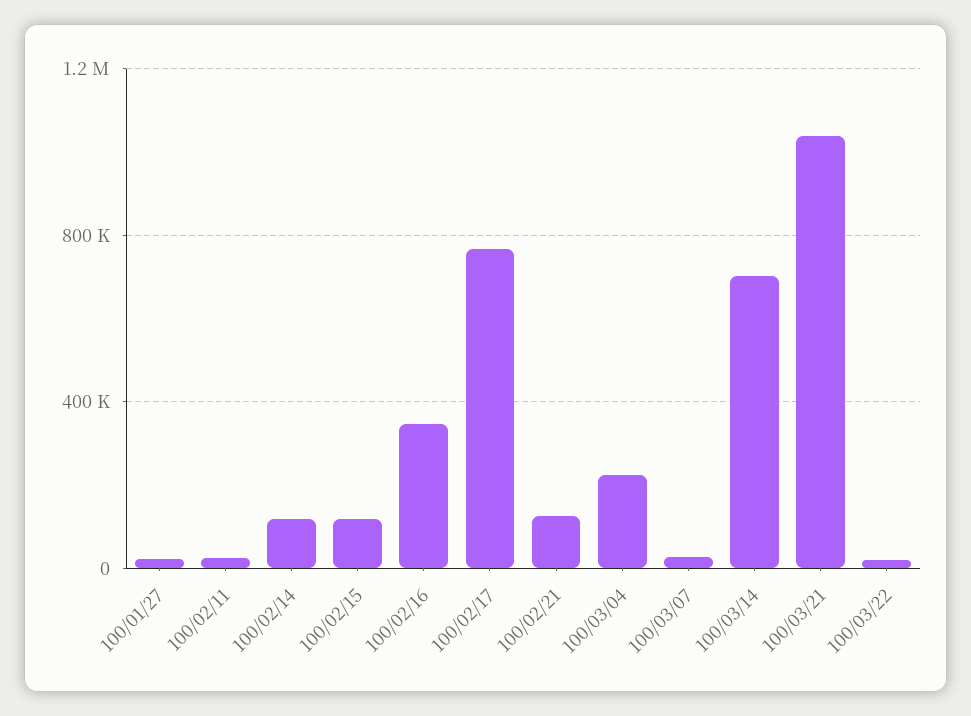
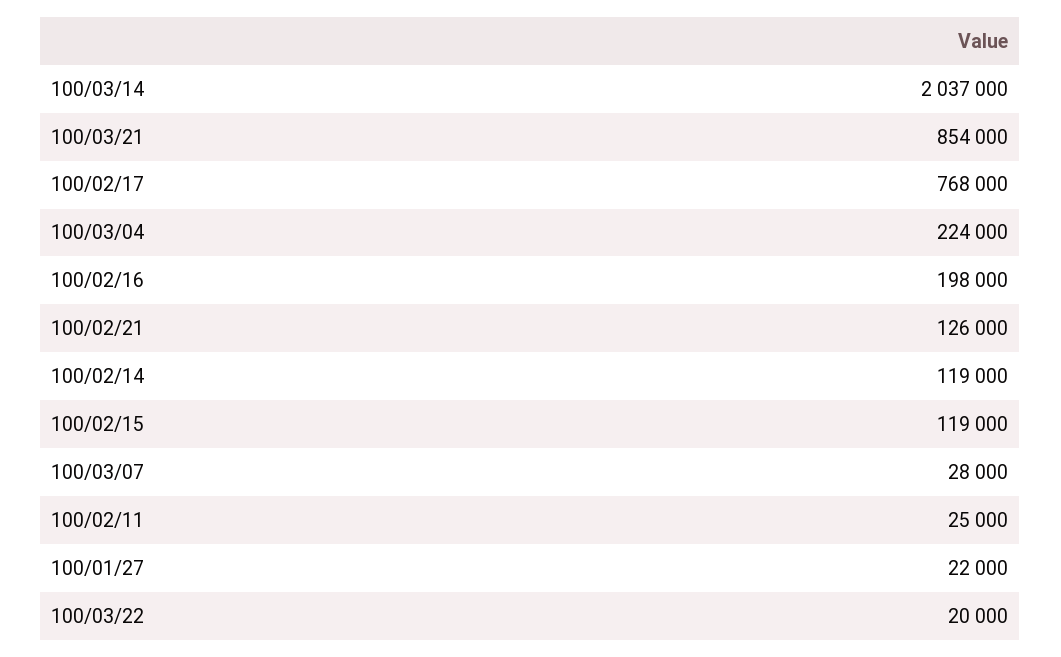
100/02/16: 350000 -> 198000
100/03/14: 700000 -> 2037000
100/03/21: 1050000 -> 854000

